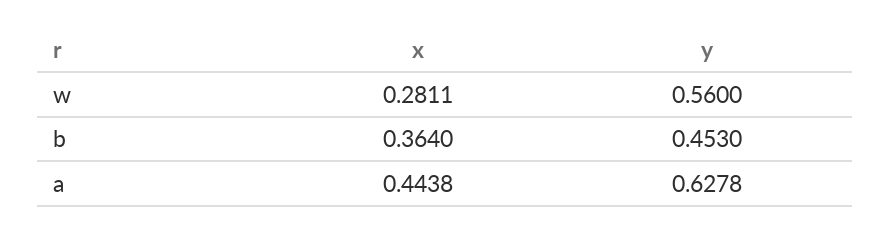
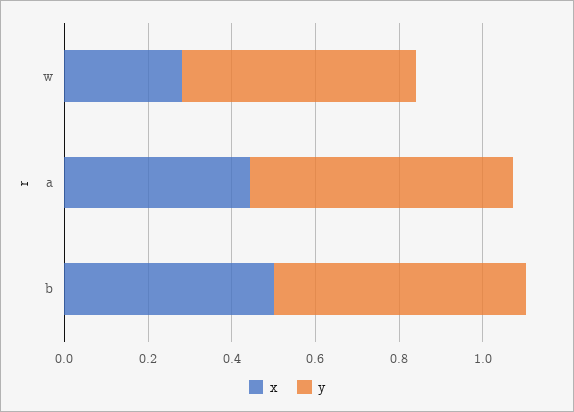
x, b: 0.364 -> 0.5
y, b: 0.453 -> 0.6

